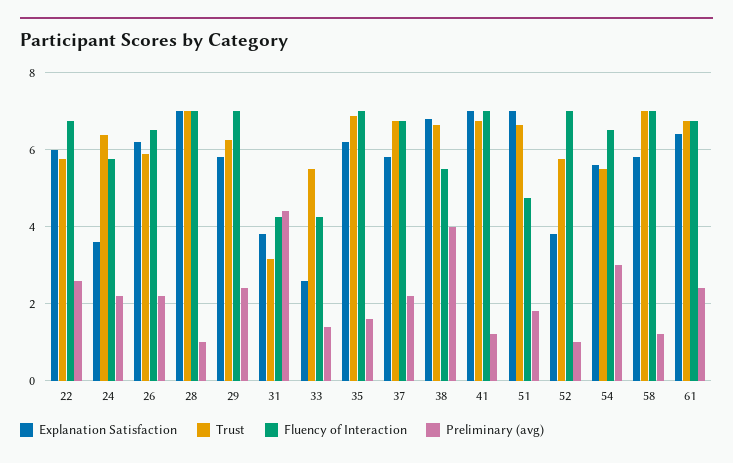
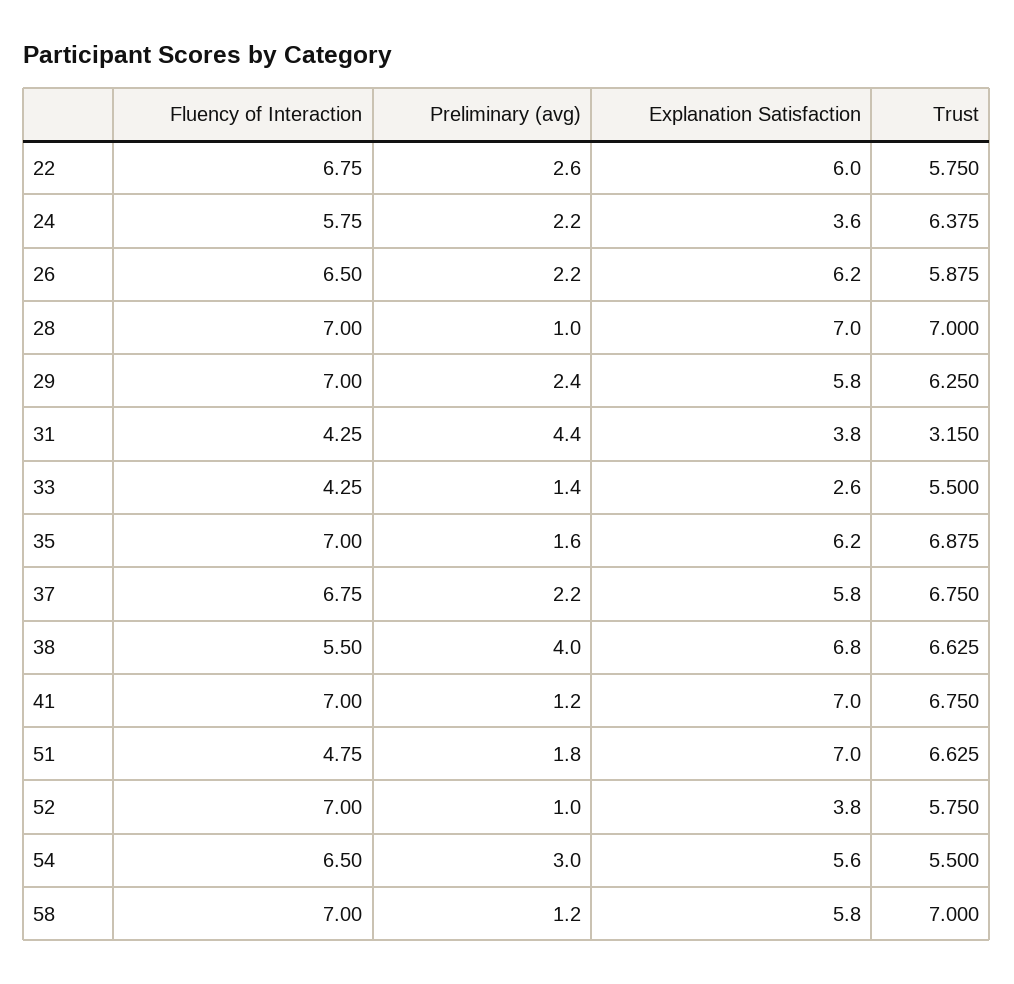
Explanation Satisfaction, 61: 6.4 -> none
Trust, 61: 6.8 -> none
Fluency of Interaction, 61: 6.8 -> none
Preliminary (avg), 61: 2.4 -> none

